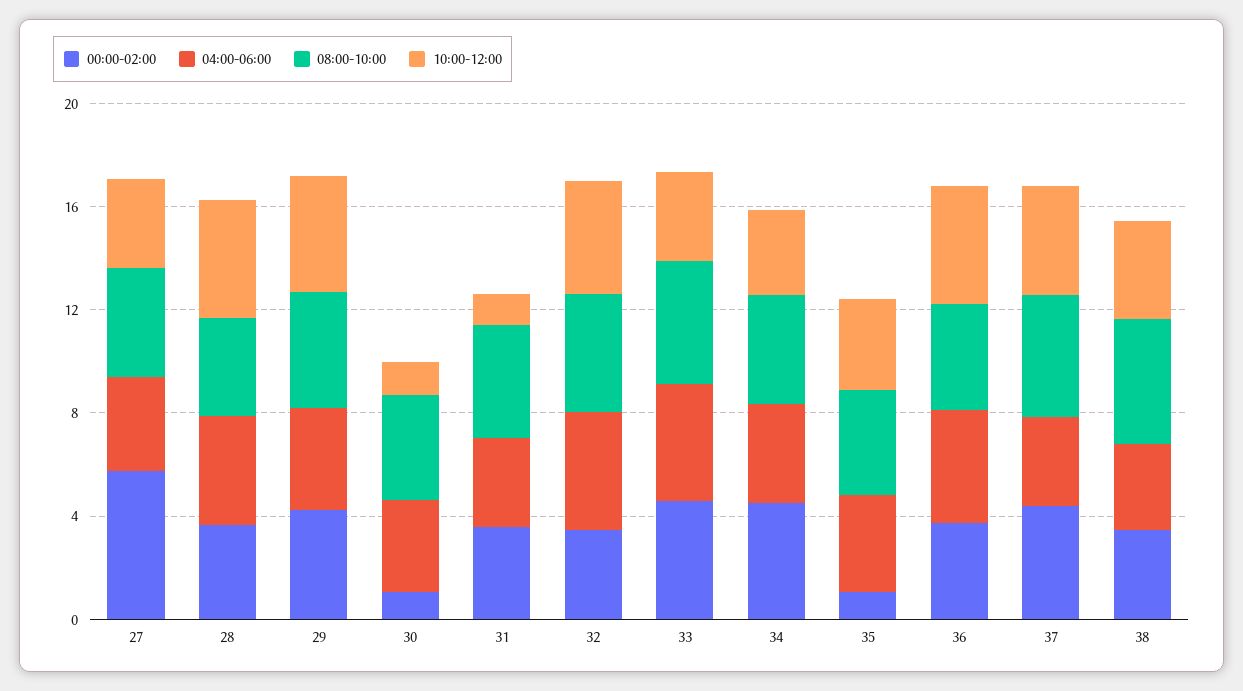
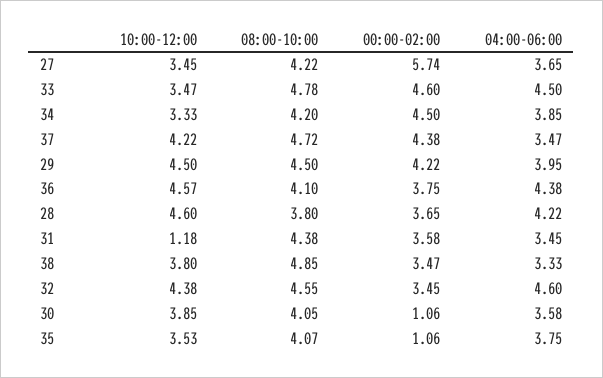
10:00-12:00, 30: 1 -> 3.85

